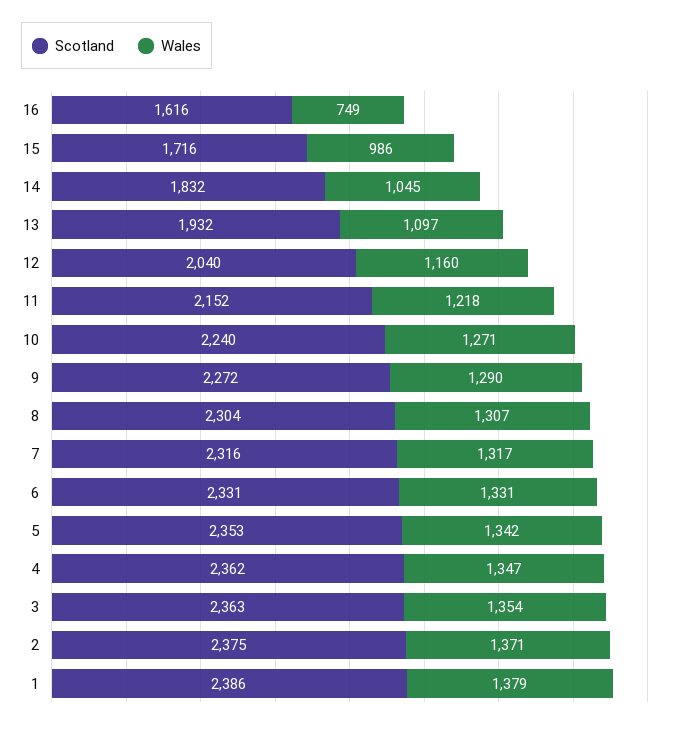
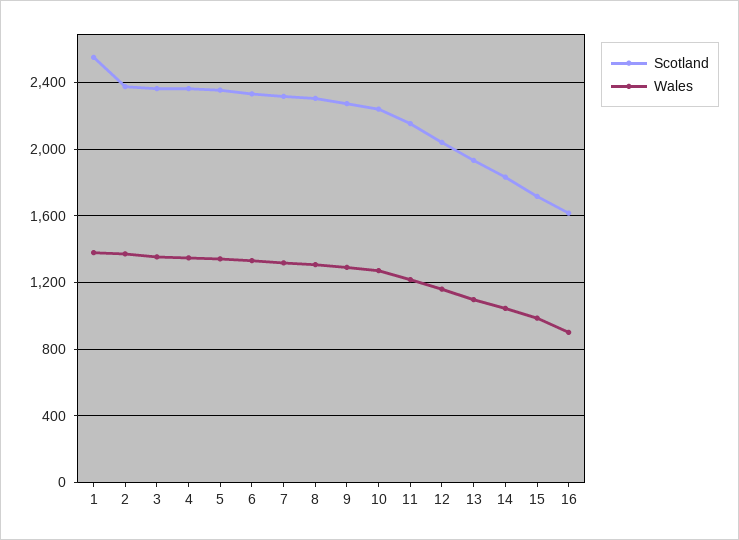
Wales, 16: 749 -> 900
Scotland, 1: 2386 -> 2550

